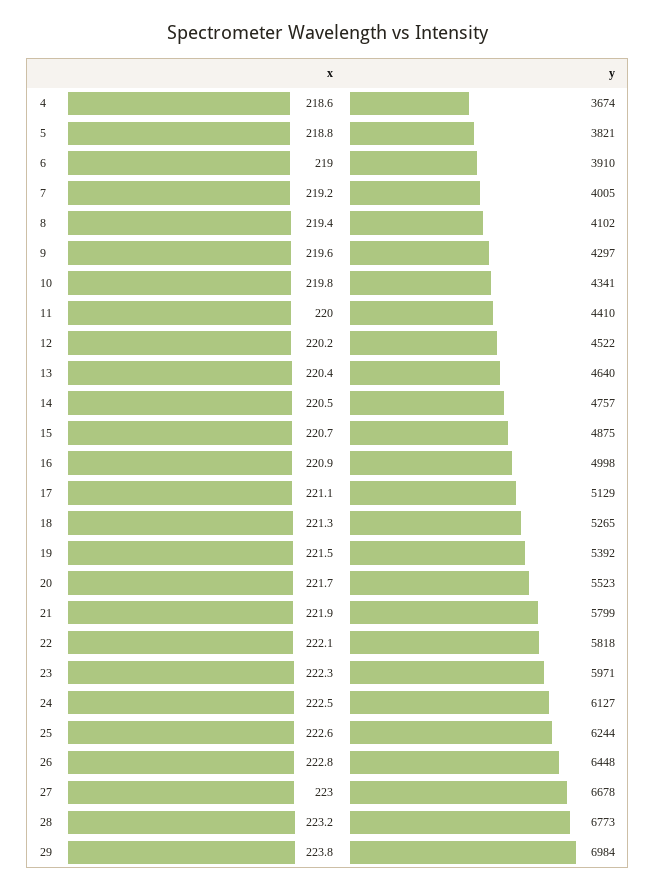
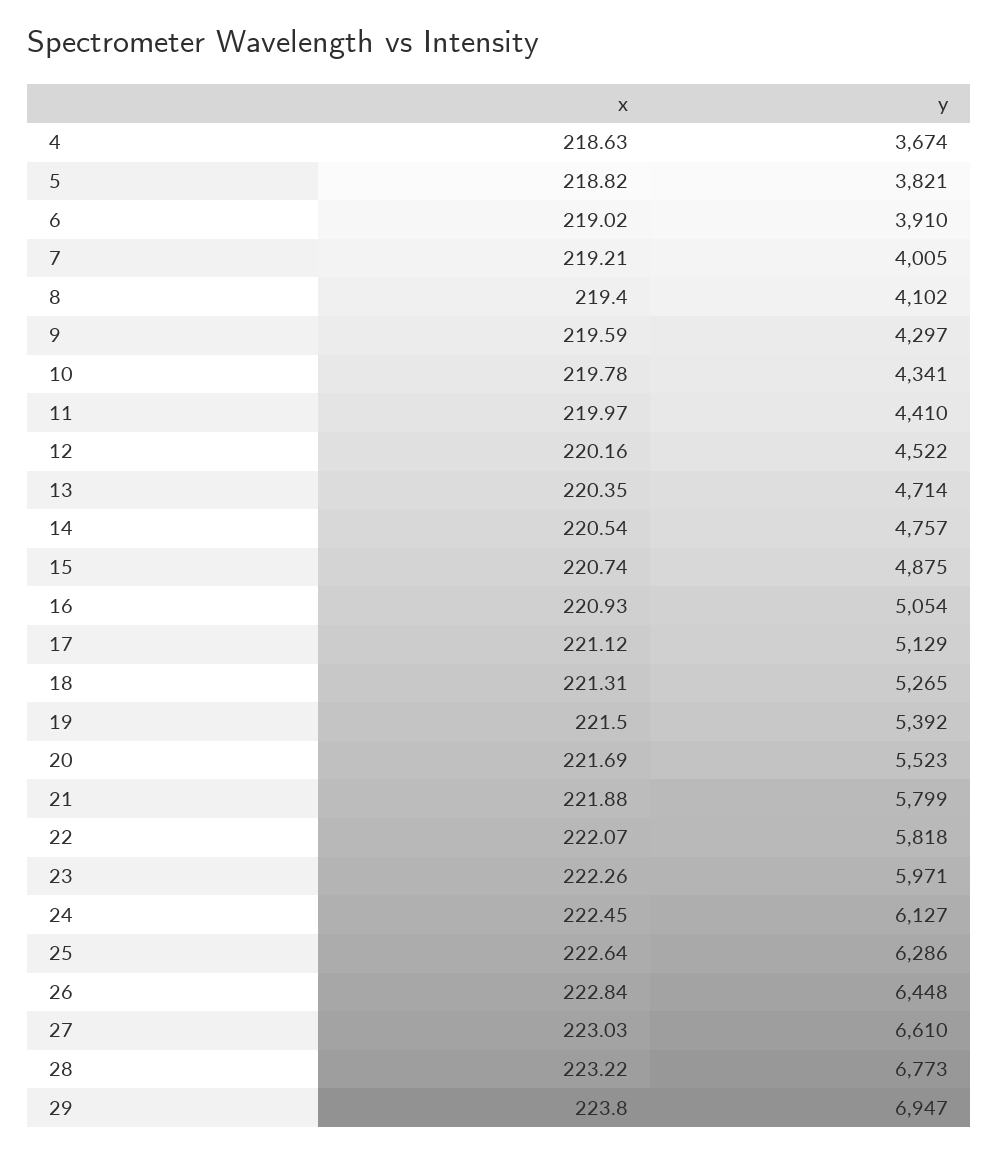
y, 13: 4640 -> 4714
y, 16: 4998 -> 5054
y, 25: 6244 -> 6286
y, 27: 6678 -> 6610
y, 29: 6984 -> 6947

